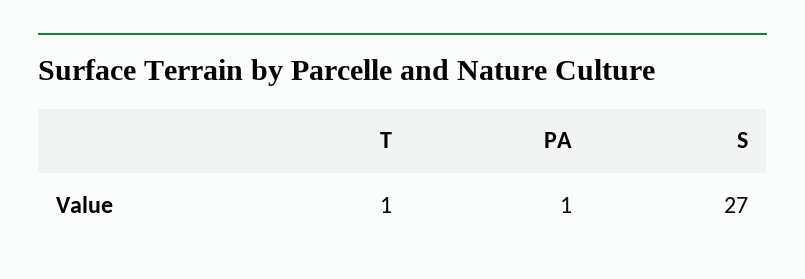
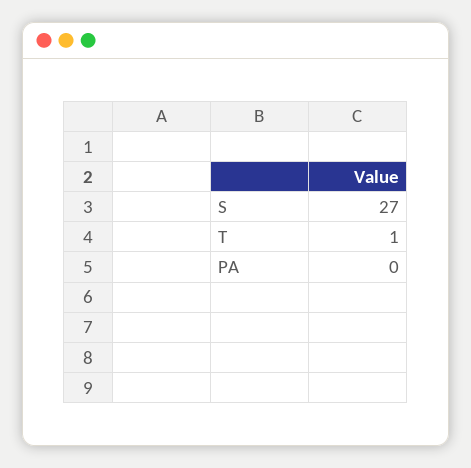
PA: 1 -> 0

